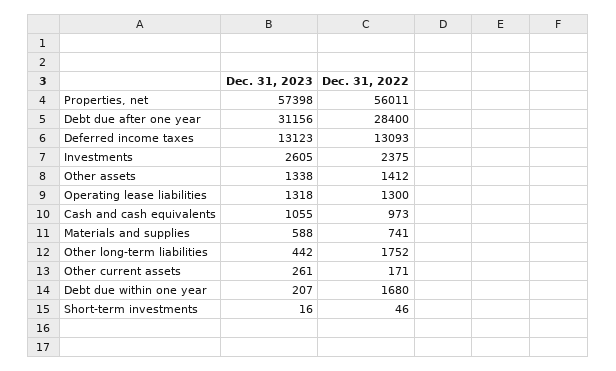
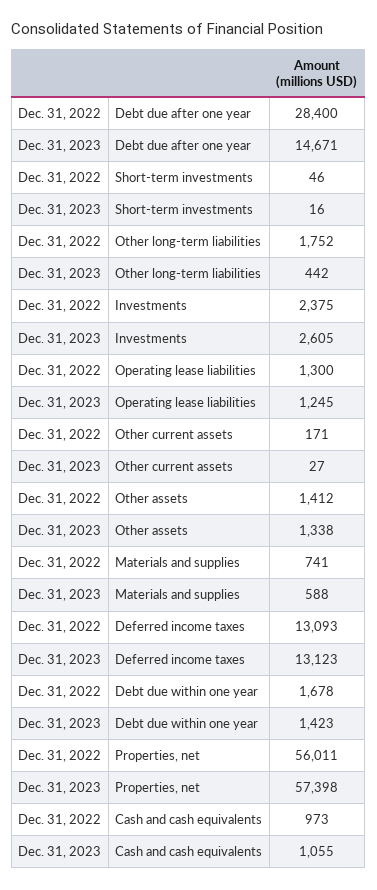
Dec. 31, 2023, Debt due after one year: 31156 -> 14671
Dec. 31, 2023, Operating lease liabilities: 1318 -> 1245
Dec. 31, 2023, Other current assets: 261 -> 27
Dec. 31, 2023, Debt due within one year: 207 -> 1423
Dec. 31, 2022, Debt due within one year: 1680 -> 1678

